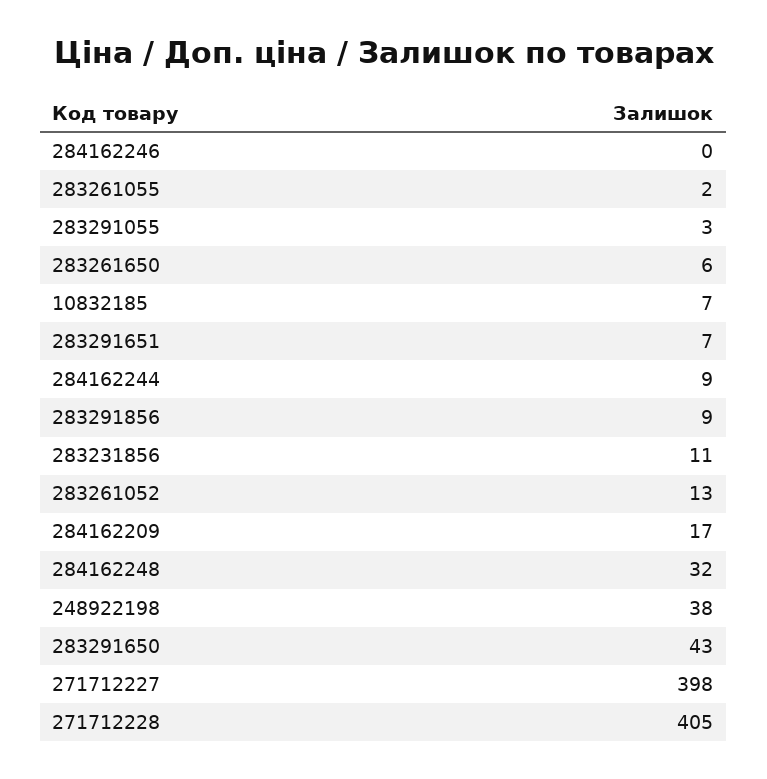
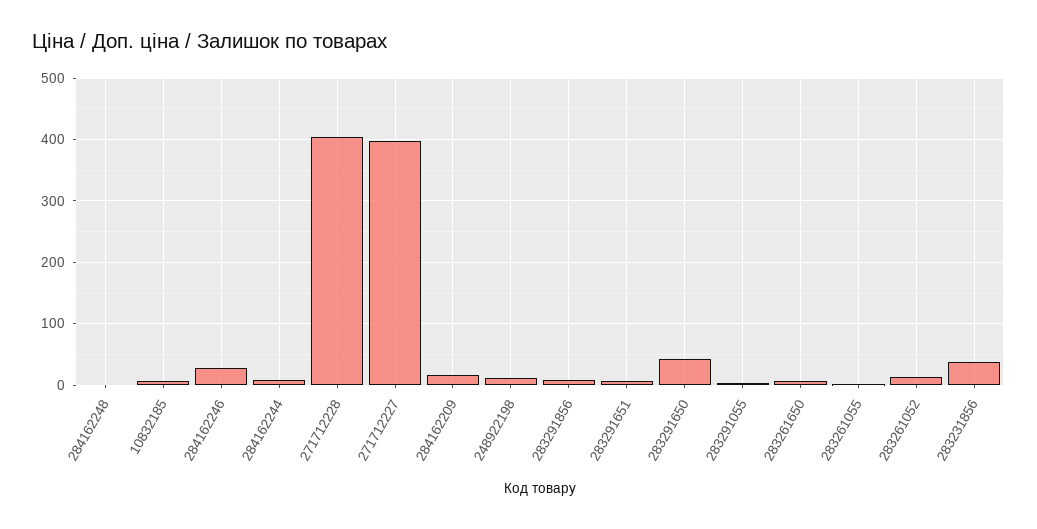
284162246: 0 -> 30
283231856: 11 -> 40
284162248: 32 -> 0
248922198: 38 -> 10

